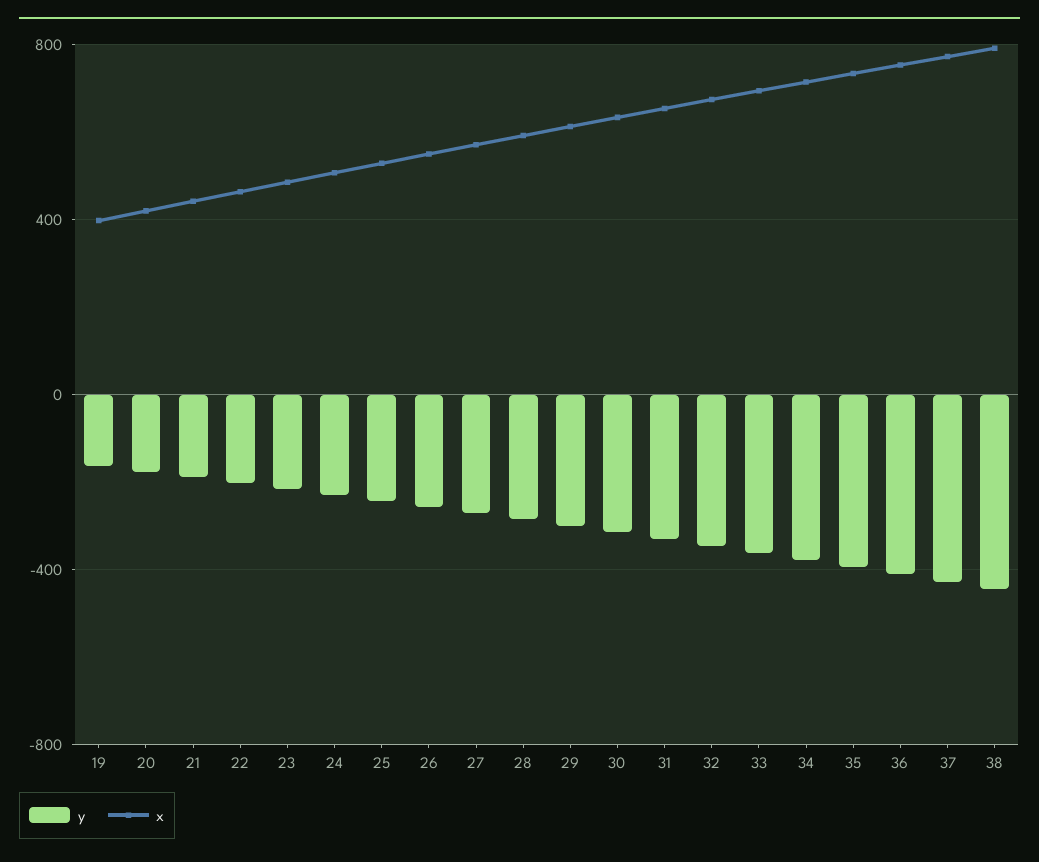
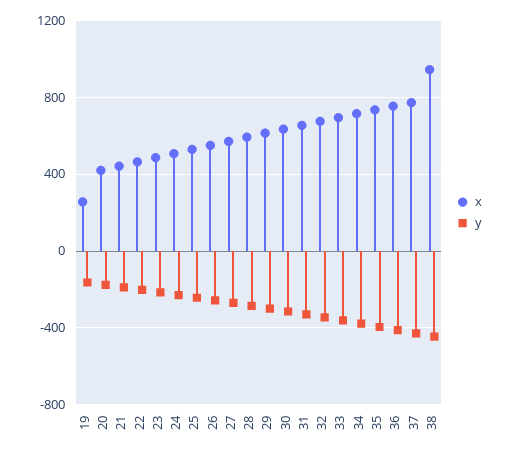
x, 19: 400 -> 250
x, 38: 800 -> 950

